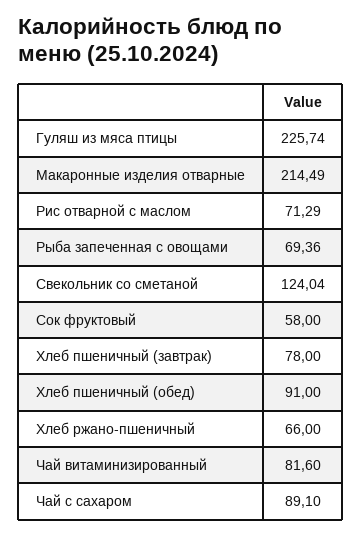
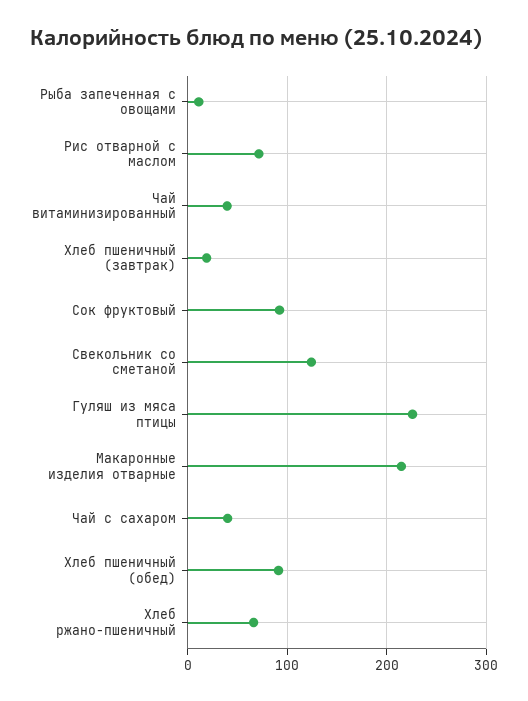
Рыба запеченная с овощами: 69.36 -> 10
Сок фруктовый: 58 -> 90
Хлеб пшеничный (завтрак): 78 -> 20
Чай витаминизированный: 81.6 -> 40
Чай с сахаром: 89.1 -> 40

